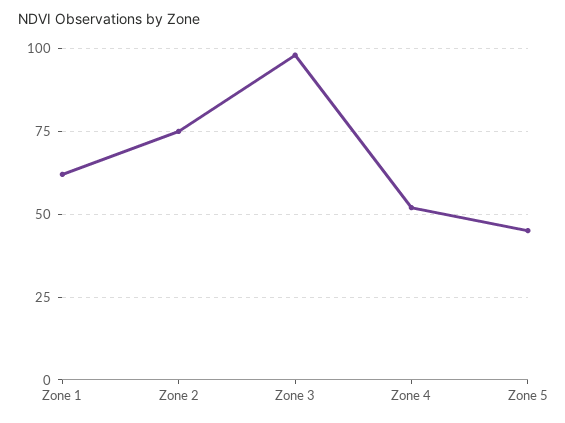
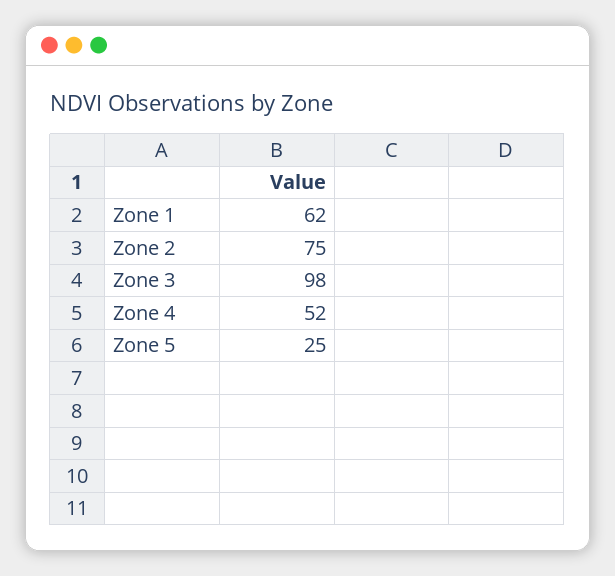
Zone 5: 45 -> 25

